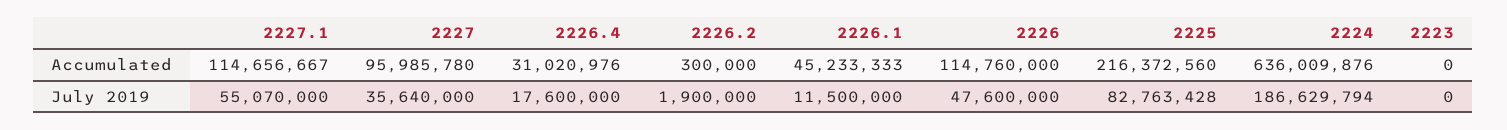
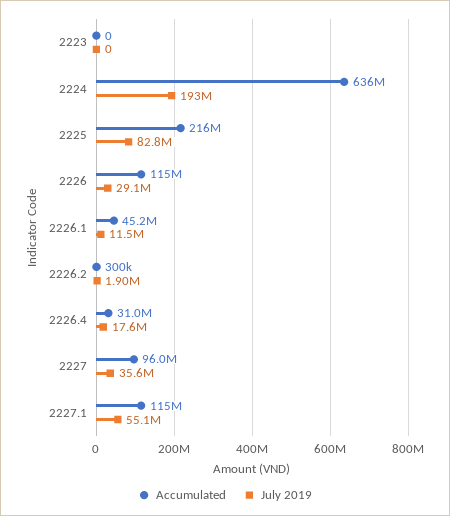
July 2019, 2226: 47600000 -> 29100000
July 2019, 2224: 186629794 -> 193000000

